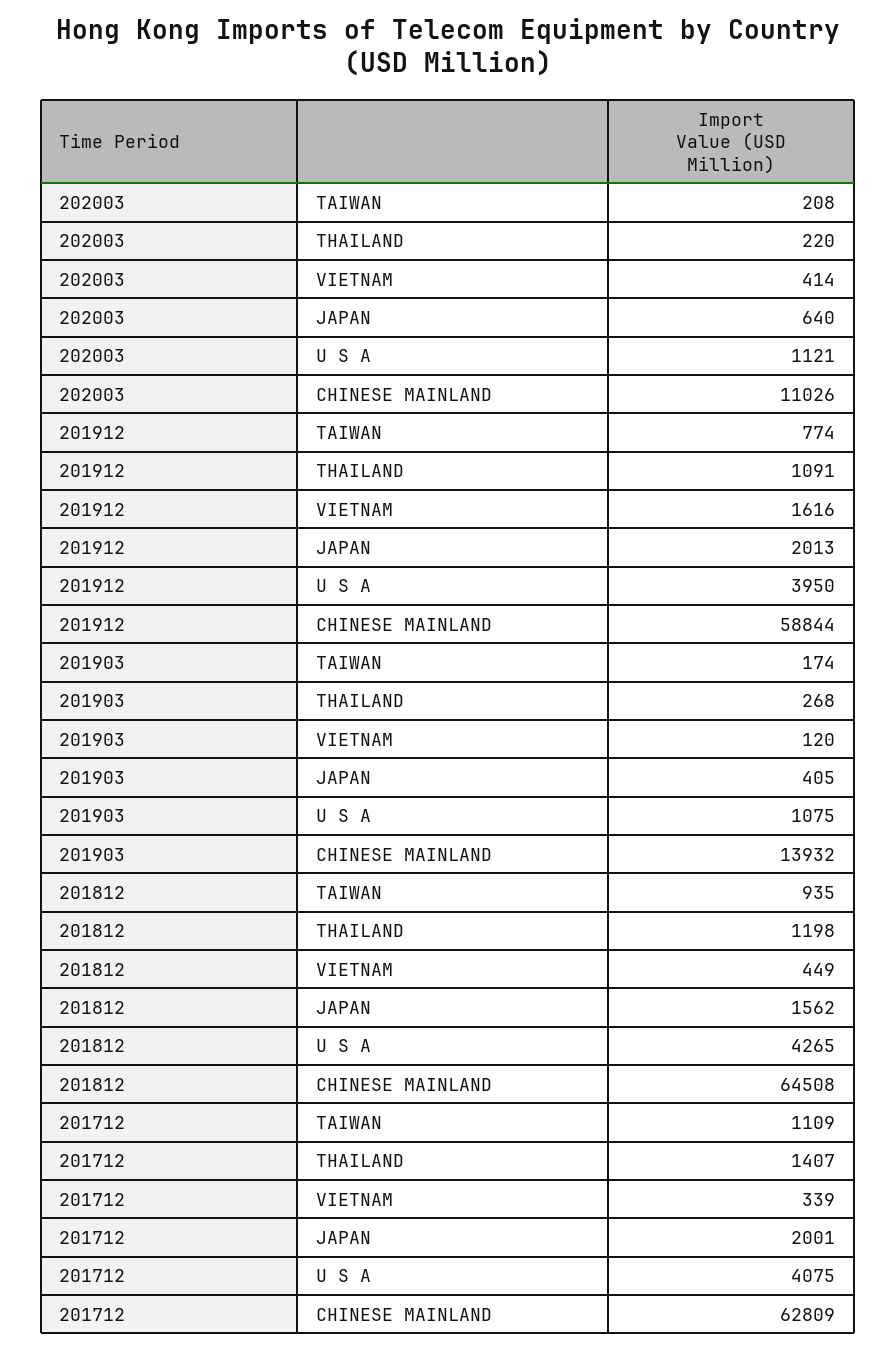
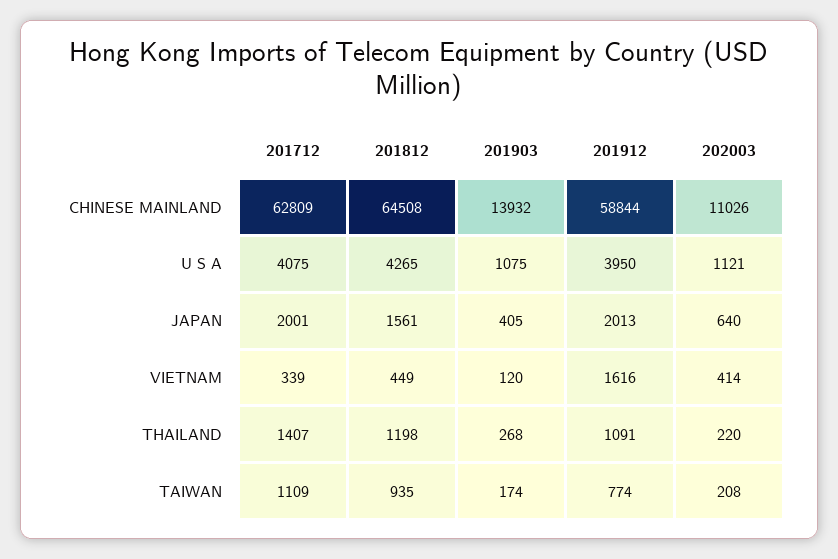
201812, JAPAN: 1562 -> 1561

